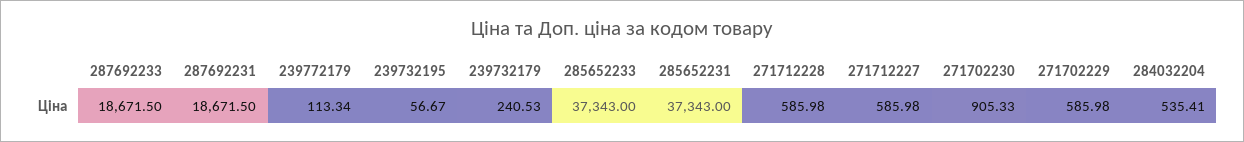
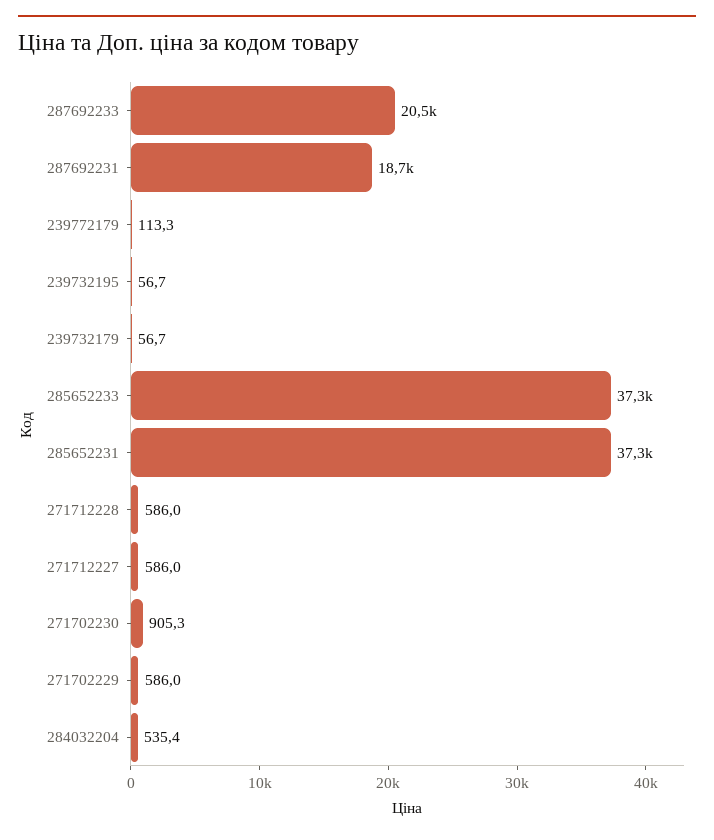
287692233: 18671.5 -> 20500
239732179: 240.53 -> 56.7

